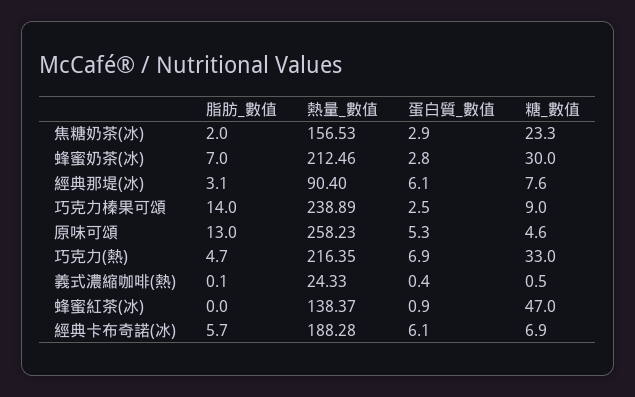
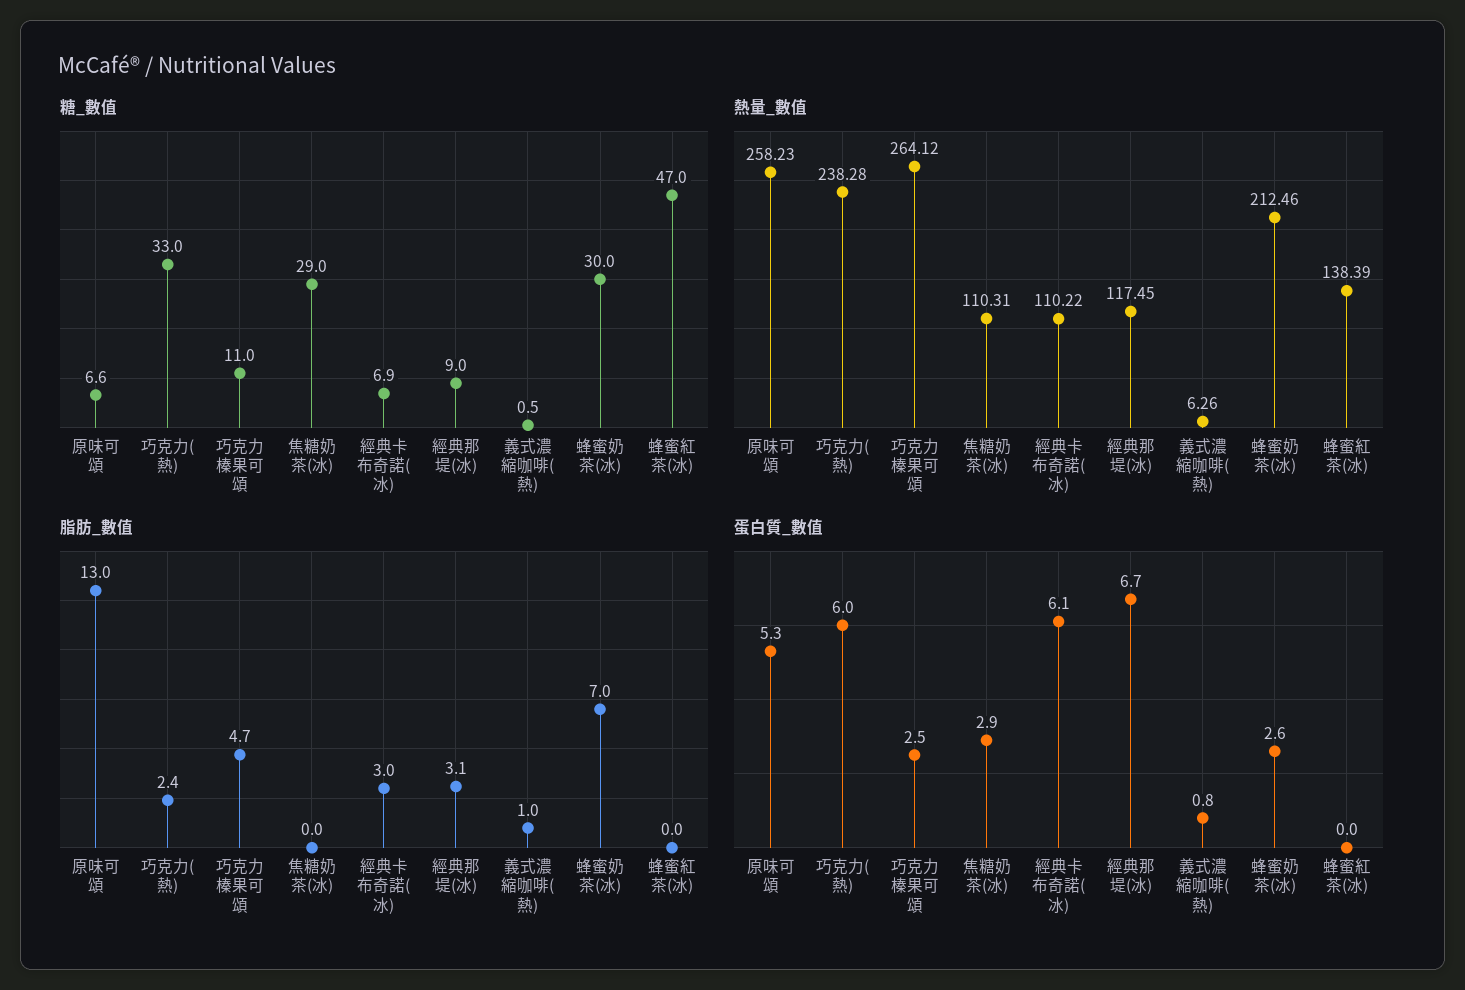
脂肪_數值, 焦糖奶茶(冰): 2 -> 0
熱量_數值, 焦糖奶茶(冰): 156.53 -> 110.31
糖_數值, 焦糖奶茶(冰): 23.3 -> 29
蛋白質_數值, 蜂蜜奶茶(冰): 2.8 -> 2.6
熱量_數值, 經典那堤(冰): 90.4 -> 117.45
蛋白質_數值, 經典那堤(冰): 6.1 -> 6.7
糖_數值, 經典那堤(冰): 7.6 -> 9
脂肪_數值, 巧克力榛果可頌: 14 -> 4.7
熱量_數值, 巧克力榛果可頌: 238.89 -> 264.12
糖_數值, 巧克力榛果可頌: 9 -> 11
糖_數值, 原味可頌: 4.6 -> 6.6
脂肪_數值, 巧克力(熱): 4.7 -> 2.4
熱量_數值, 巧克力(熱): 216.35 -> 238.28
蛋白質_數值, 巧克力(熱): 6.9 -> 6
脂肪_數值, 義式濃縮咖啡(熱): 0.1 -> 1
熱量_數值, 義式濃縮咖啡(熱): 24.33 -> 6.26
蛋白質_數值, 義式濃縮咖啡(熱): 0.4 -> 0.8
熱量_數值, 蜂蜜紅茶(冰): 138.37 -> 138.39
蛋白質_數值, 蜂蜜紅茶(冰): 0.9 -> 0
脂肪_數值, 經典卡布奇諾(冰): 5.7 -> 3
熱量_數值, 經典卡布奇諾(冰): 188.28 -> 110.22

